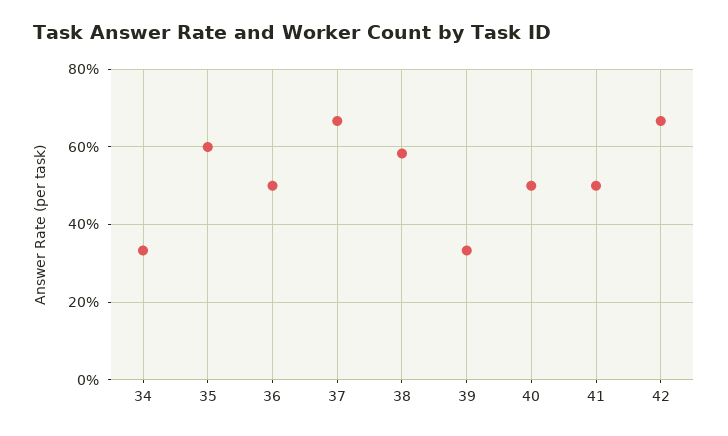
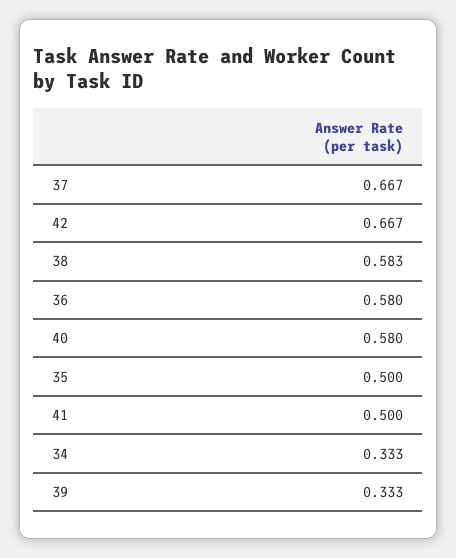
35: 0.6 -> 0.5
36: 0.5 -> 0.58
40: 0.5 -> 0.58

